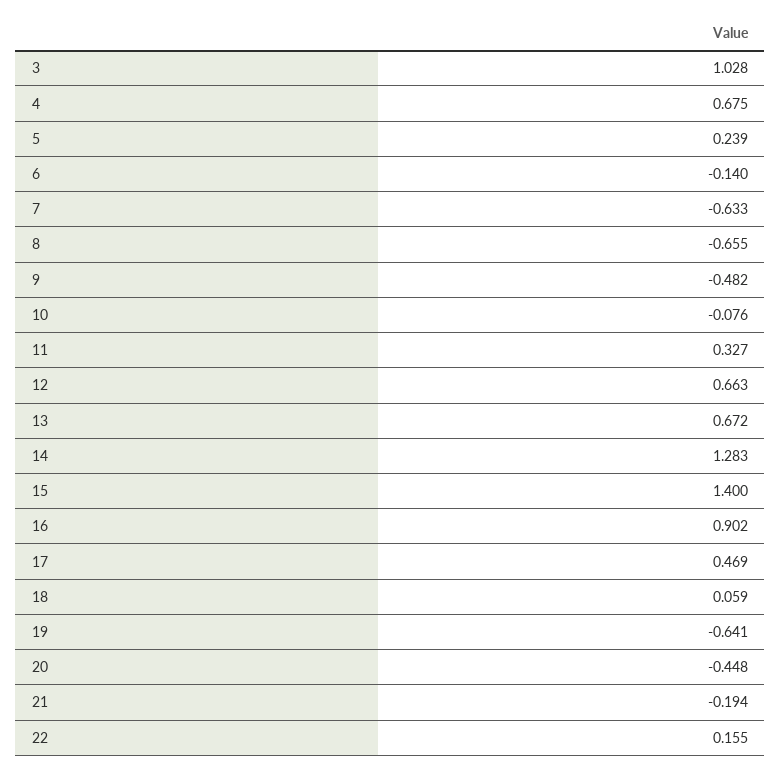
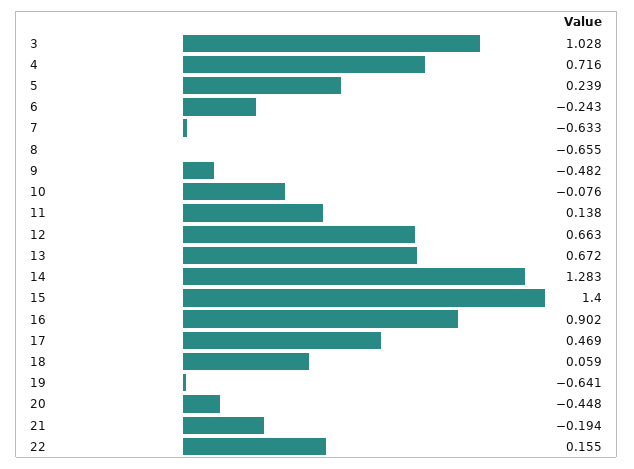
4: 0.675 -> 0.716
6: -0.14 -> -0.243
11: 0.327 -> 0.138

